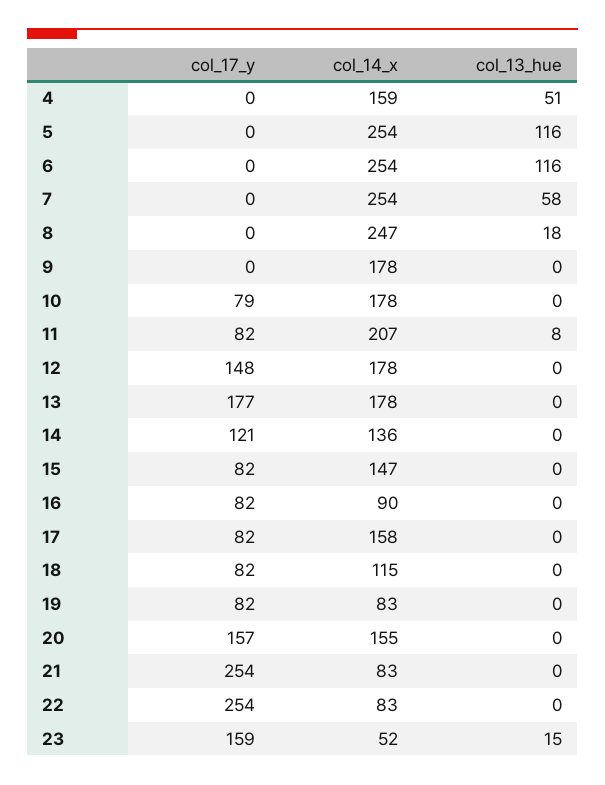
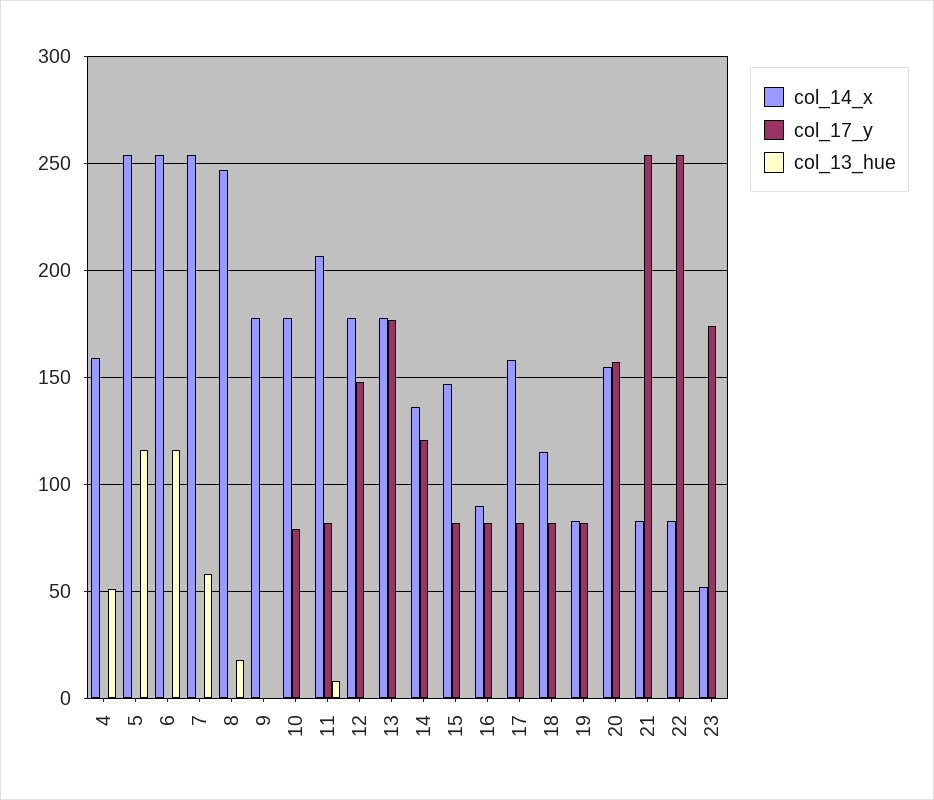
col_17_y, 23: 159 -> 175
col_13_hue, 23: 15 -> 0

